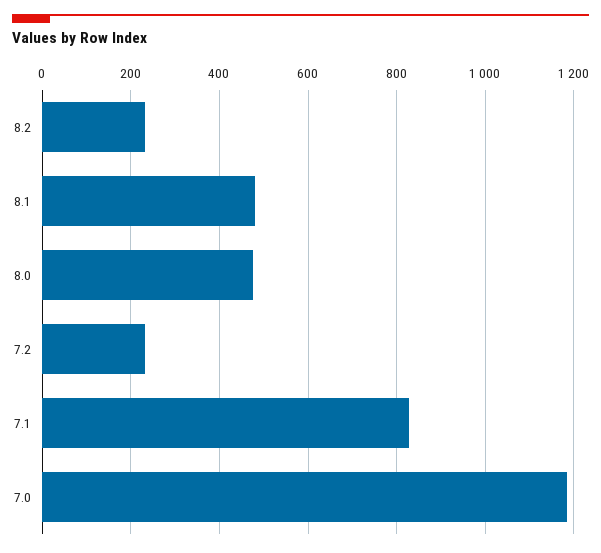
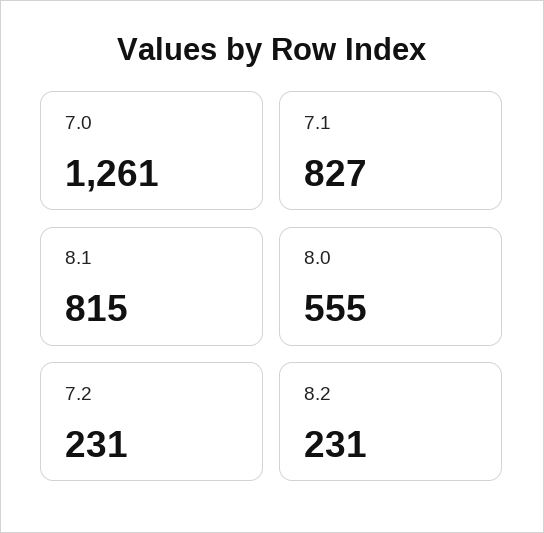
8.1: 480 -> 815
8.0: 480 -> 555
7.0: 1180 -> 1261

